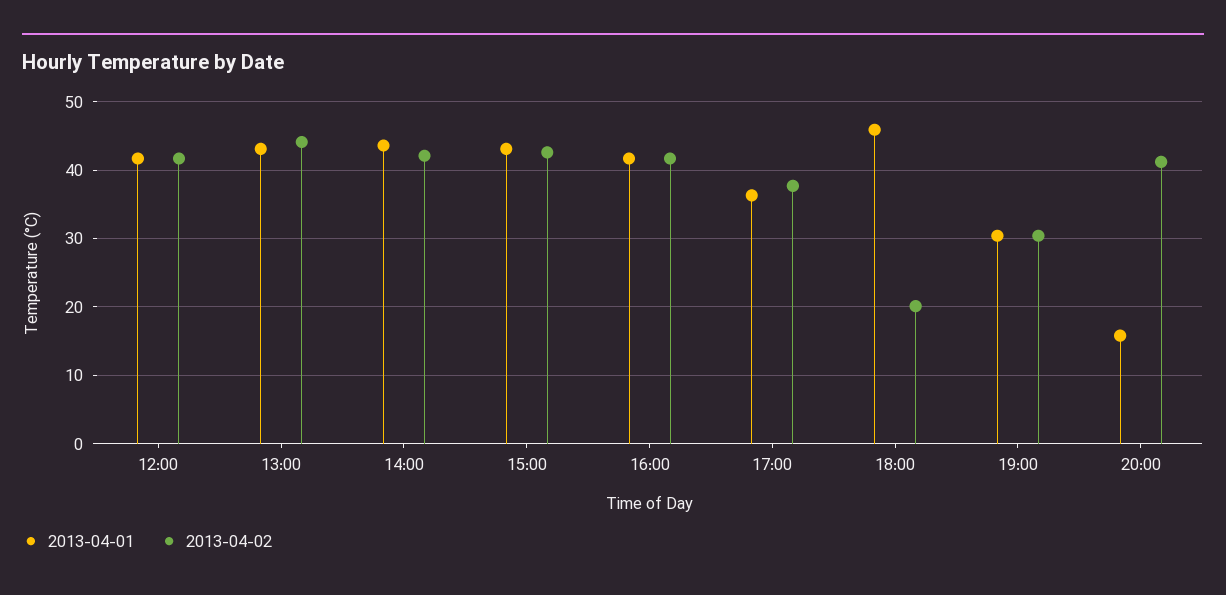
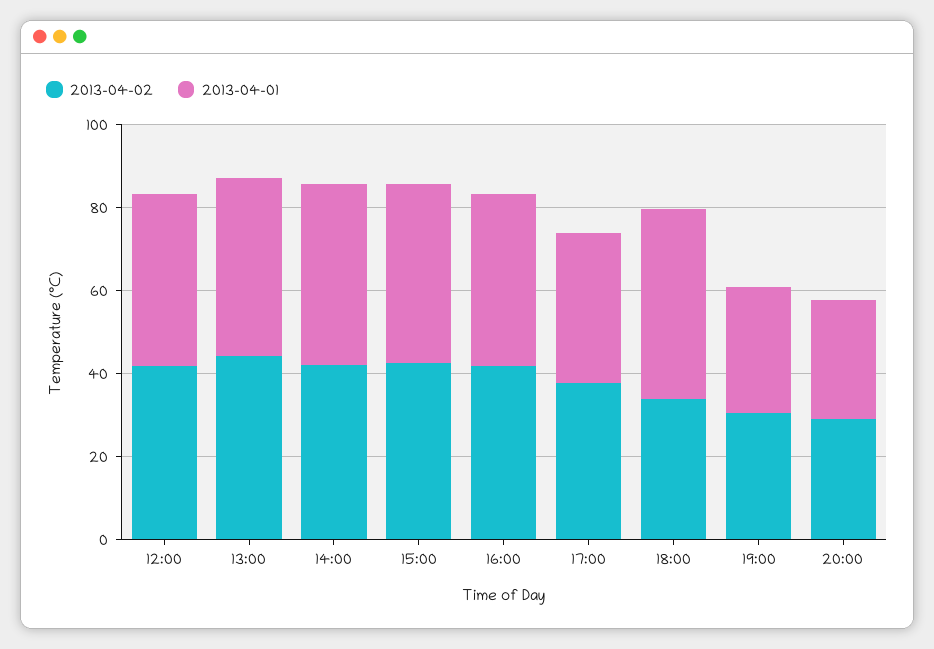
2013-04-02, 18:00: 20 -> 35
2013-04-01, 20:00: 16 -> 30
2013-04-02, 20:00: 41 -> 30

